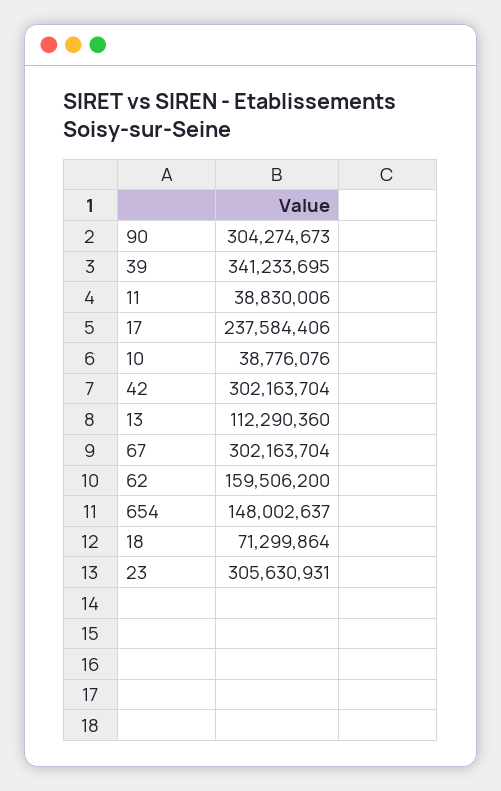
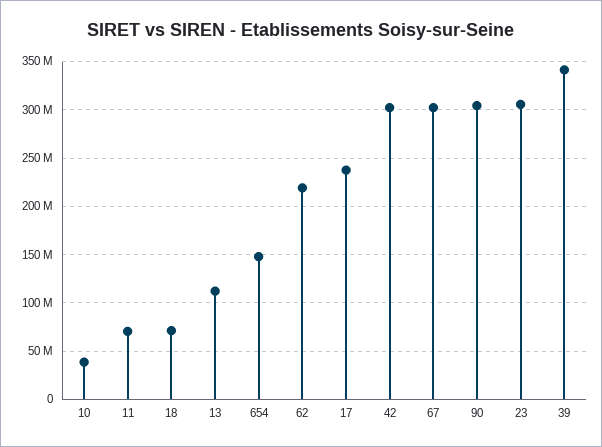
11: 38830006 -> 70000000
62: 159506200 -> 220000000

